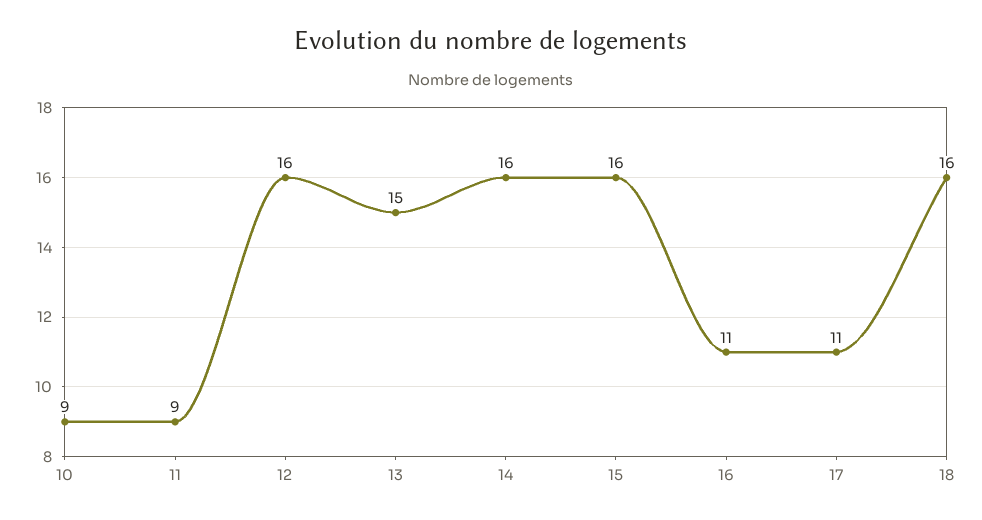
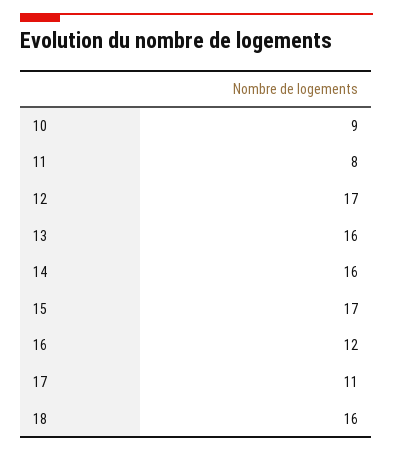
11: 9 -> 8
12: 16 -> 17
13: 15 -> 16
15: 16 -> 17
16: 11 -> 12

